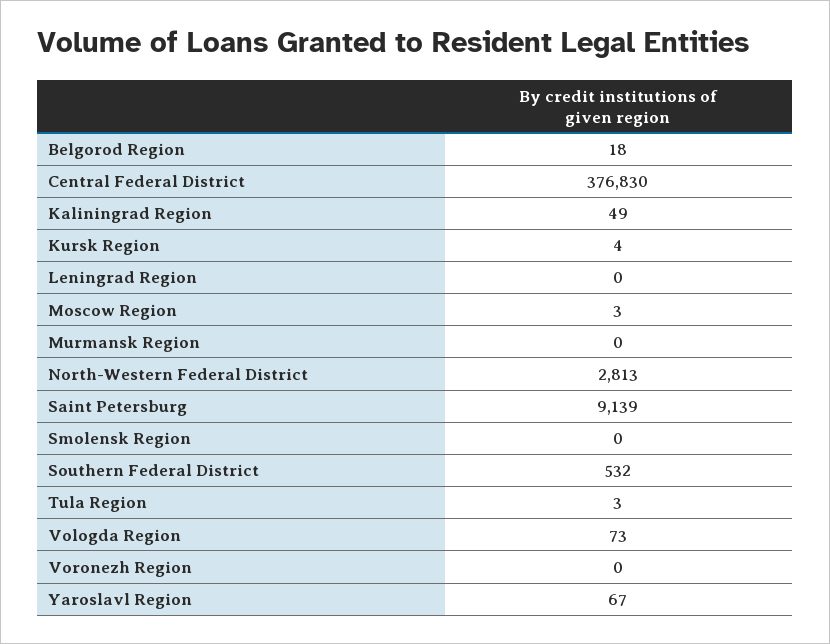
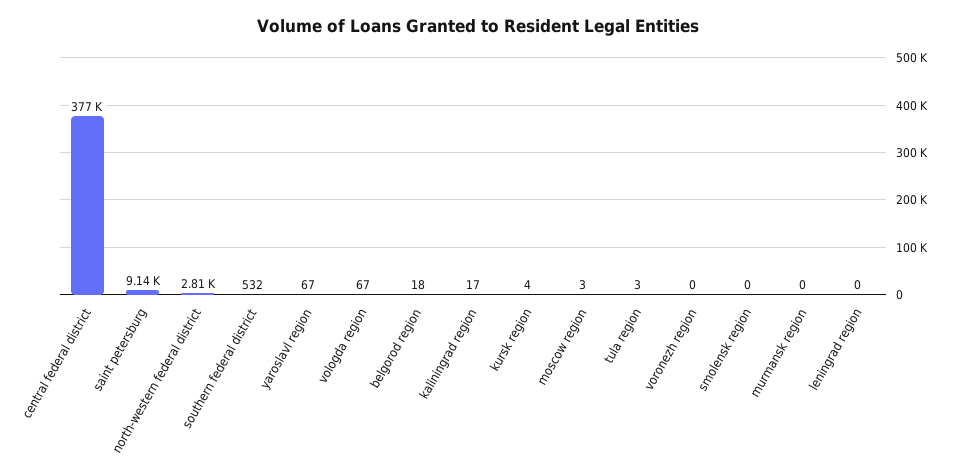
Kaliningrad Region: 49 -> 17
Vologda Region: 73 -> 67

